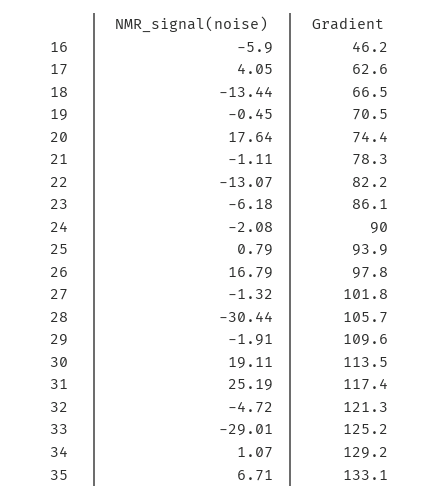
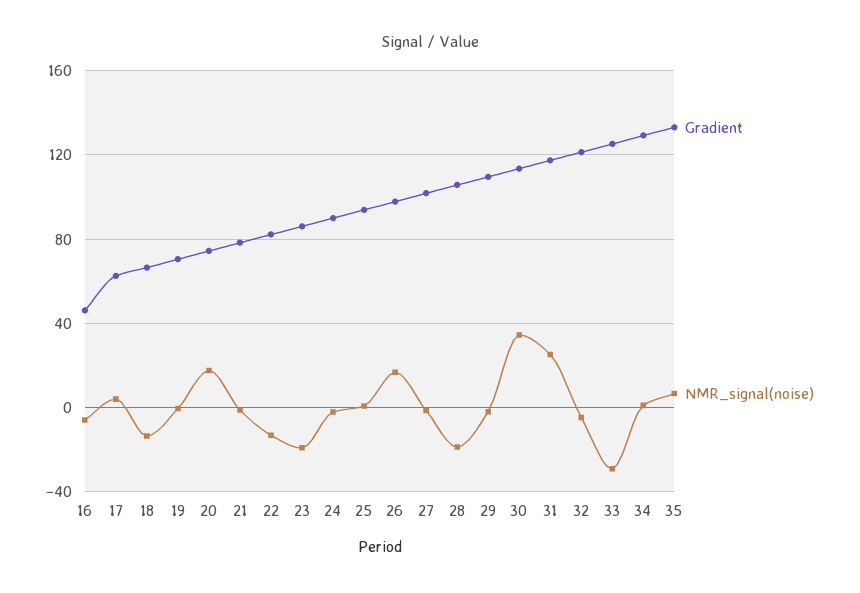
NMR_signal(noise), 23: -6.18 -> -20
NMR_signal(noise), 28: -30.44 -> -20
NMR_signal(noise), 30: 19.11 -> 35

